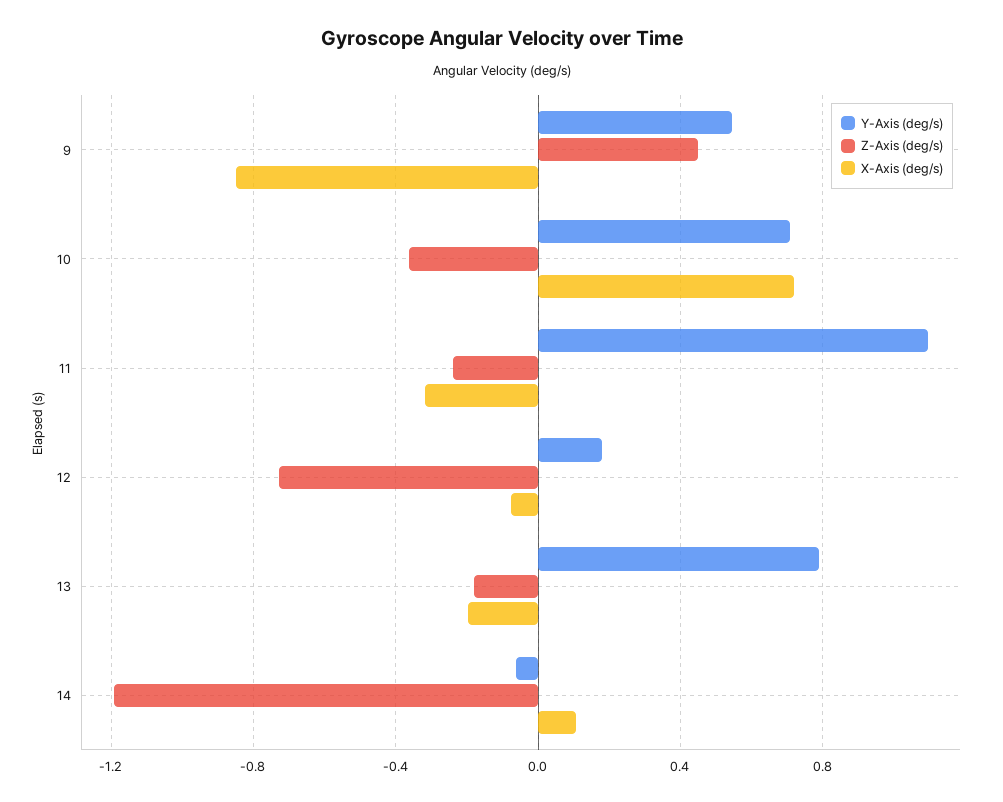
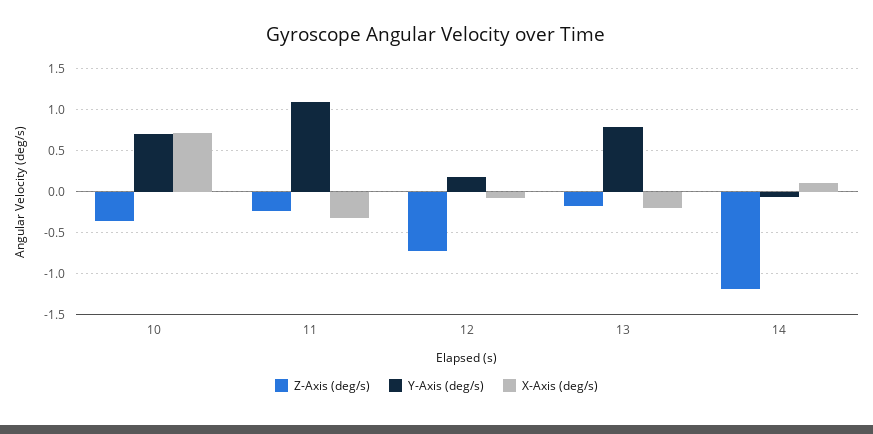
Y-Axis (deg/s), 9: 0.55 -> none
Z-Axis (deg/s), 9: 0.45 -> none
X-Axis (deg/s), 9: -0.85 -> none

